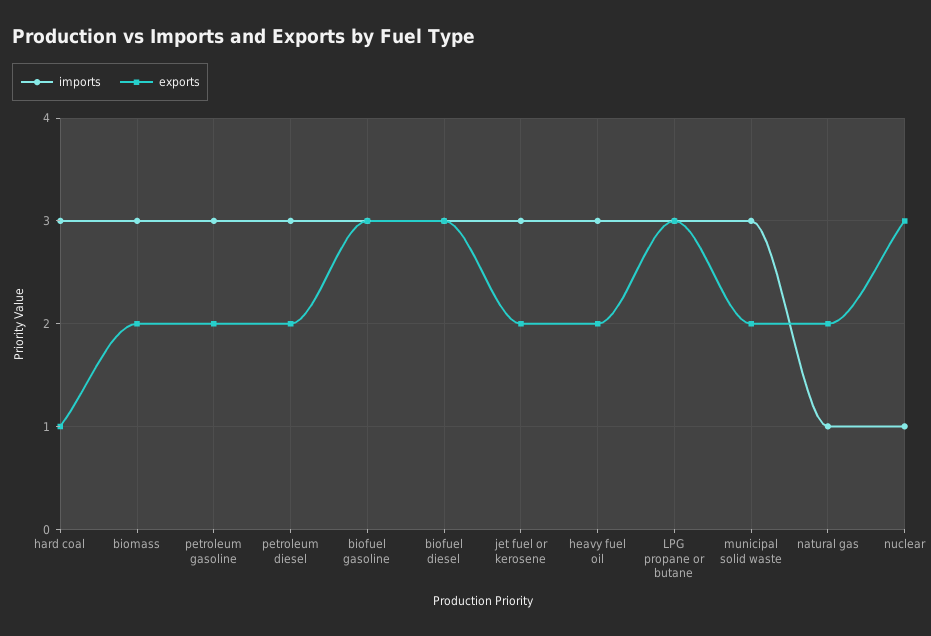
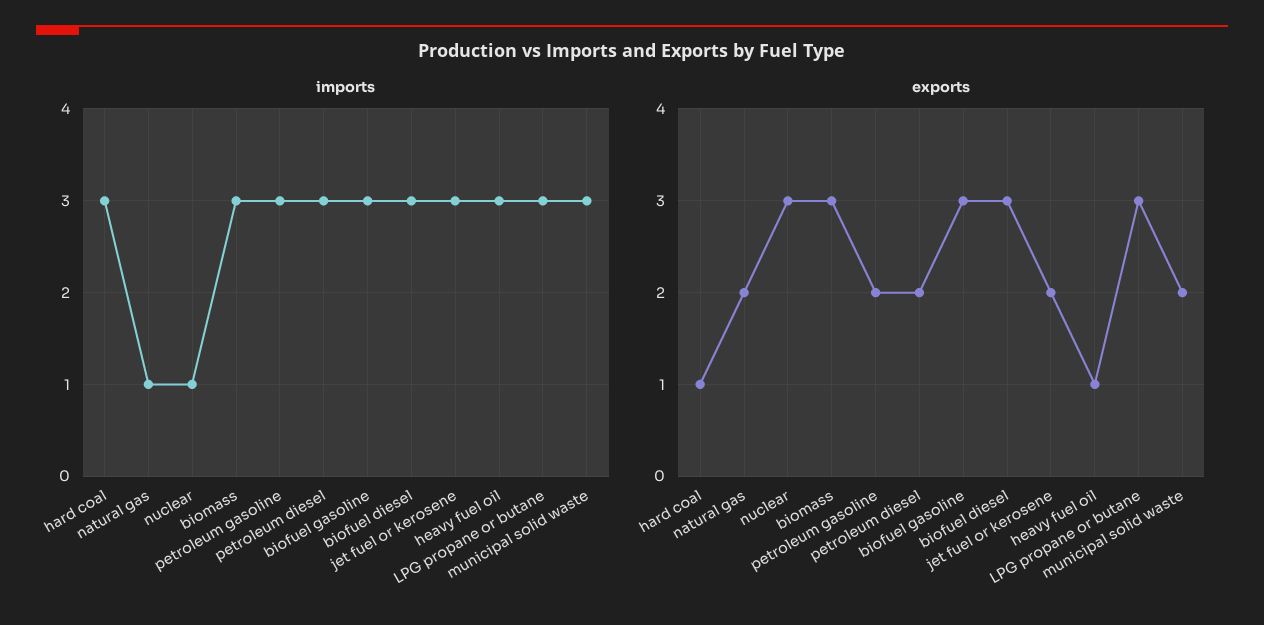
exports, biomass: 2 -> 3
exports, heavy fuel oil: 2 -> 1

